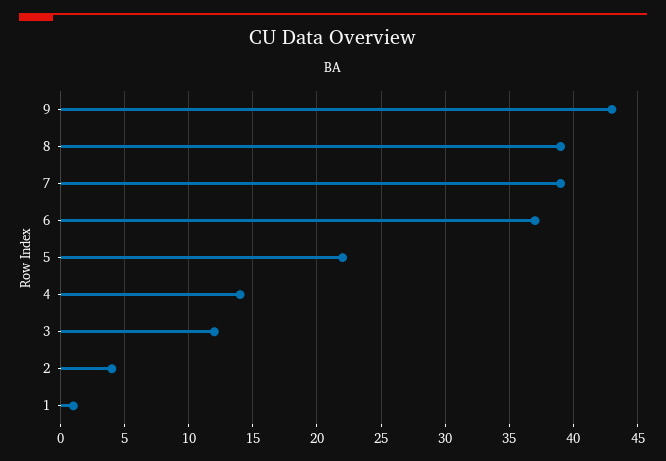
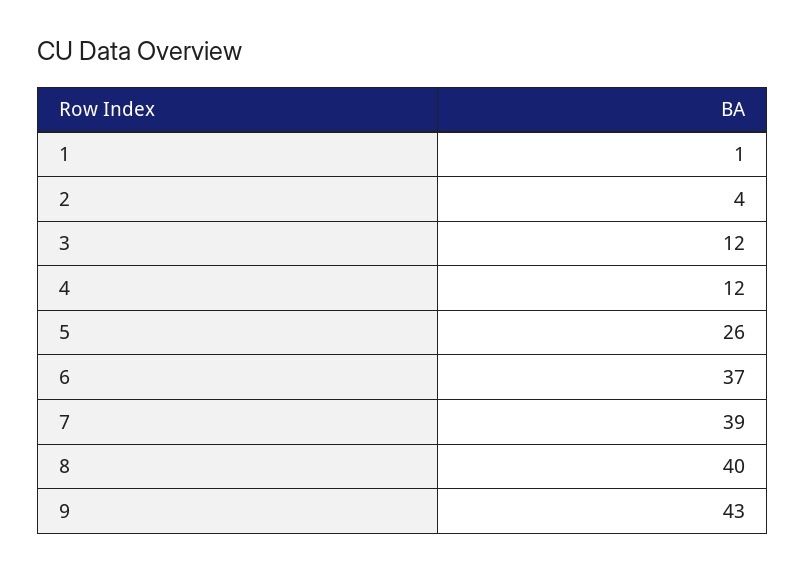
8: 39 -> 40
5: 22 -> 26
4: 14 -> 12

